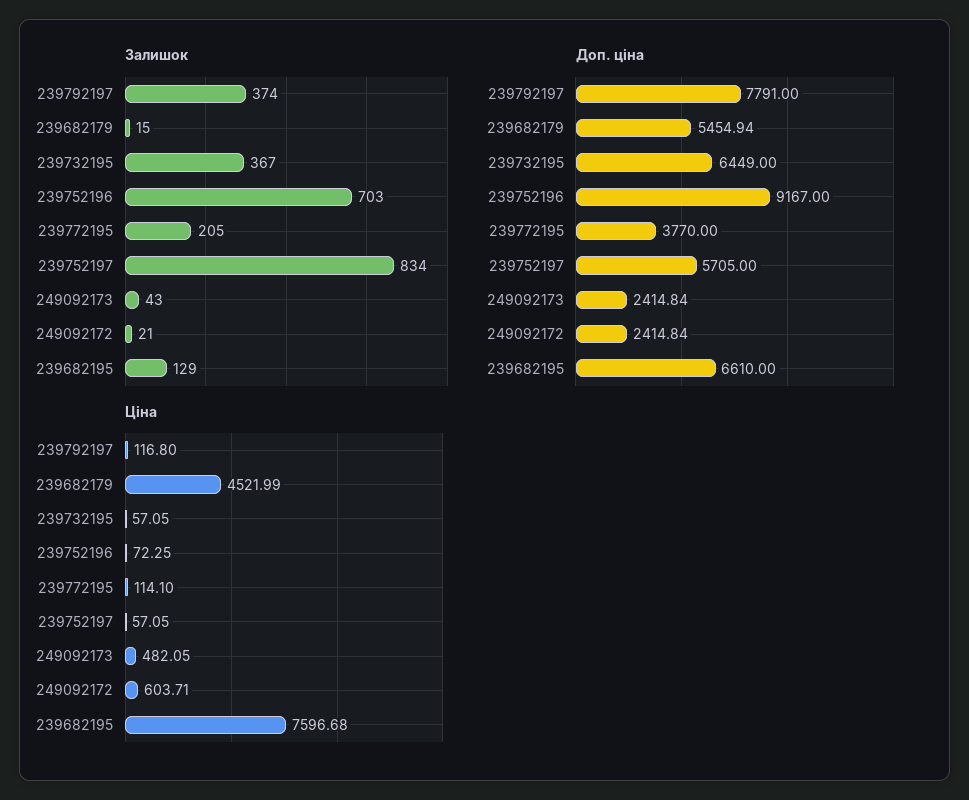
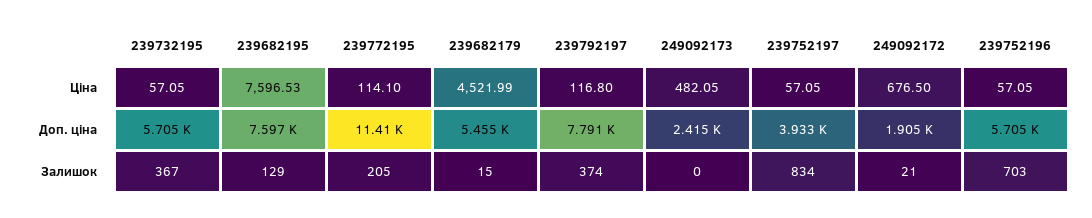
Залишок, 249092173: 43 -> 0
Доп. ціна, 239732195: 6449 -> 5705
Доп. ціна, 239752196: 9167 -> 5705
Доп. ціна, 239772195: 3770 -> 11410
Доп. ціна, 239752197: 5705 -> 3933
Доп. ціна, 249092172: 2414.84 -> 1905
Доп. ціна, 239682195: 6610 -> 7597
Ціна, 239752196: 72.25 -> 57.05
Ціна, 249092172: 603.71 -> 676.5
Ціна, 239682195: 7596.68 -> 7596.53

